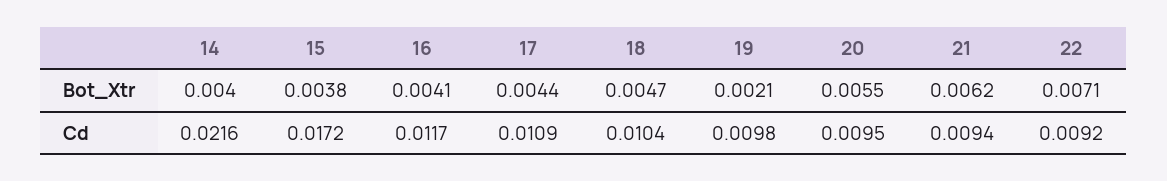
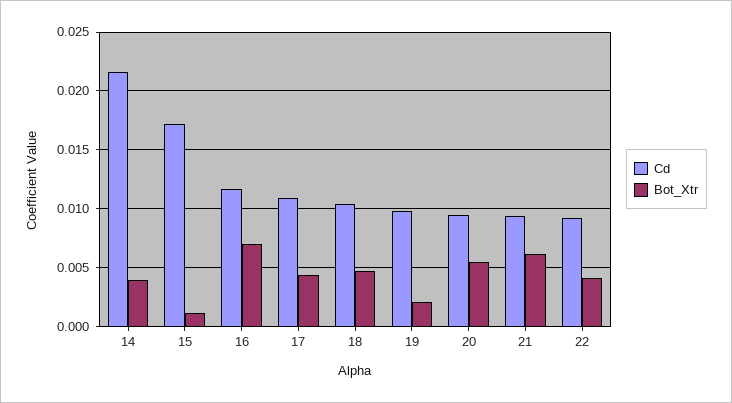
Bot_Xtr, 15: 0.0038 -> 0.001
Bot_Xtr, 16: 0.0041 -> 0.007
Bot_Xtr, 22: 0.0071 -> 0.004

